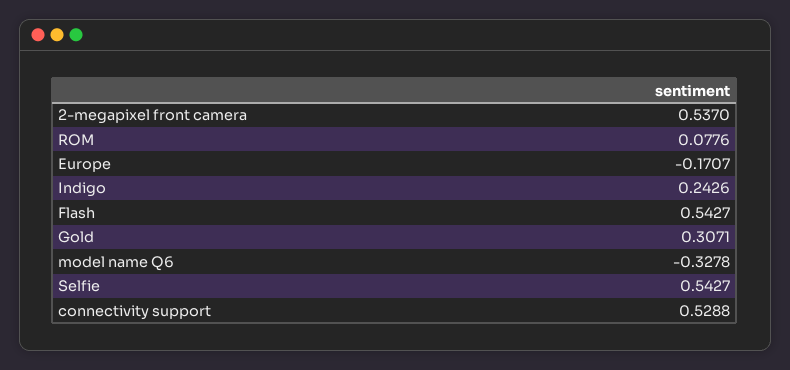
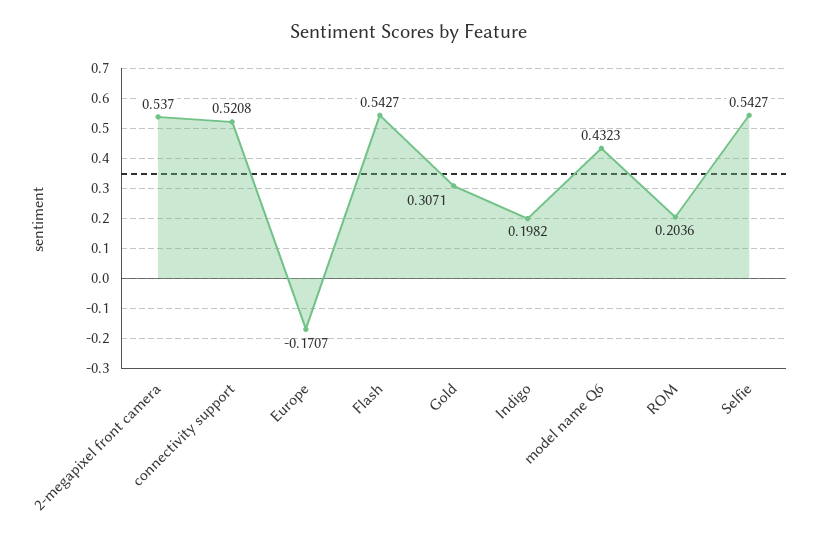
ROM: 0.0776 -> 0.2036
Indigo: 0.2426 -> 0.1982
model name Q6: -0.3278 -> 0.4323
connectivity support: 0.5288 -> 0.5208

